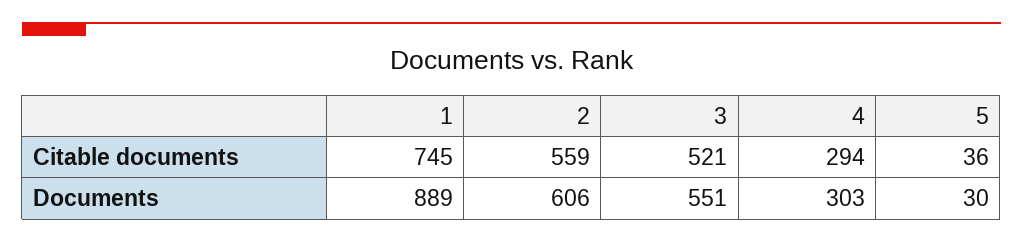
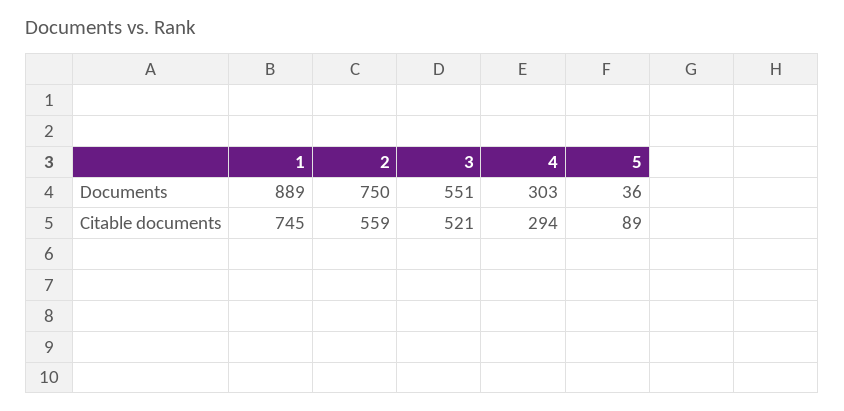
5, Citable documents: 36 -> 89
2, Documents: 606 -> 750
5, Documents: 30 -> 36

